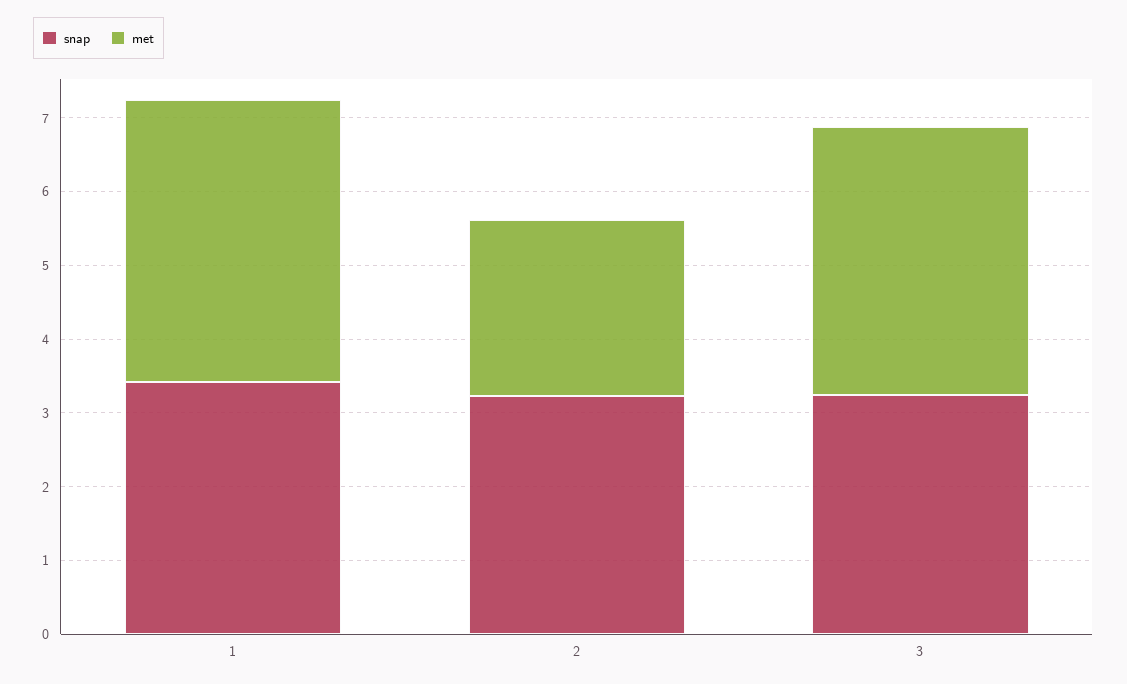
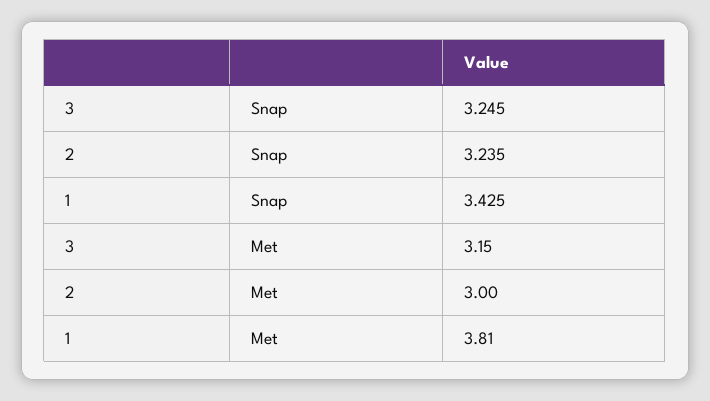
met, 2: 2.4 -> 3
met, 3: 3.6 -> 3.15

